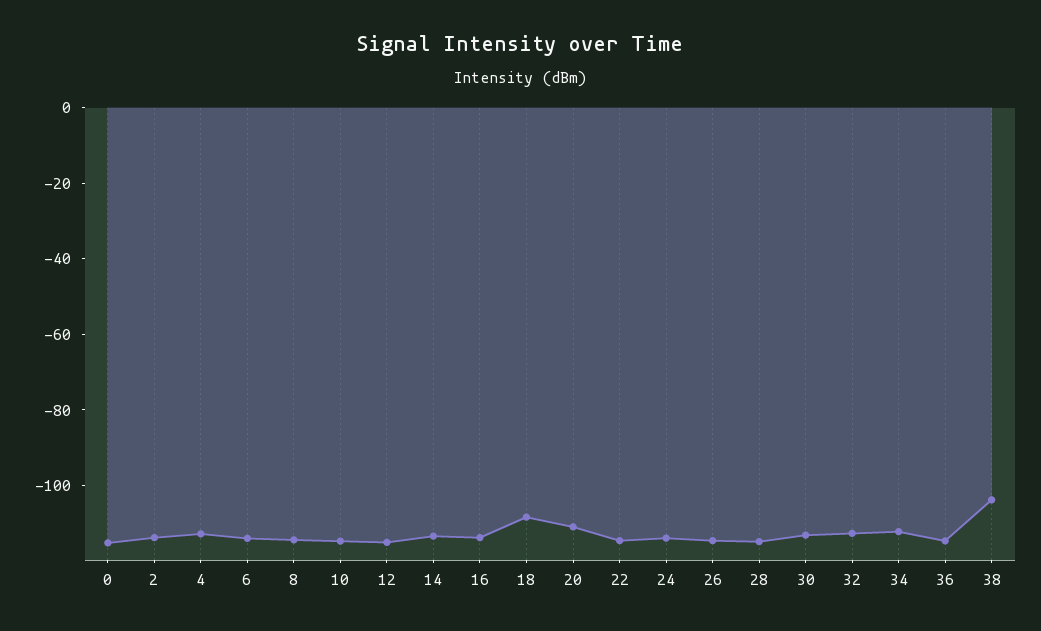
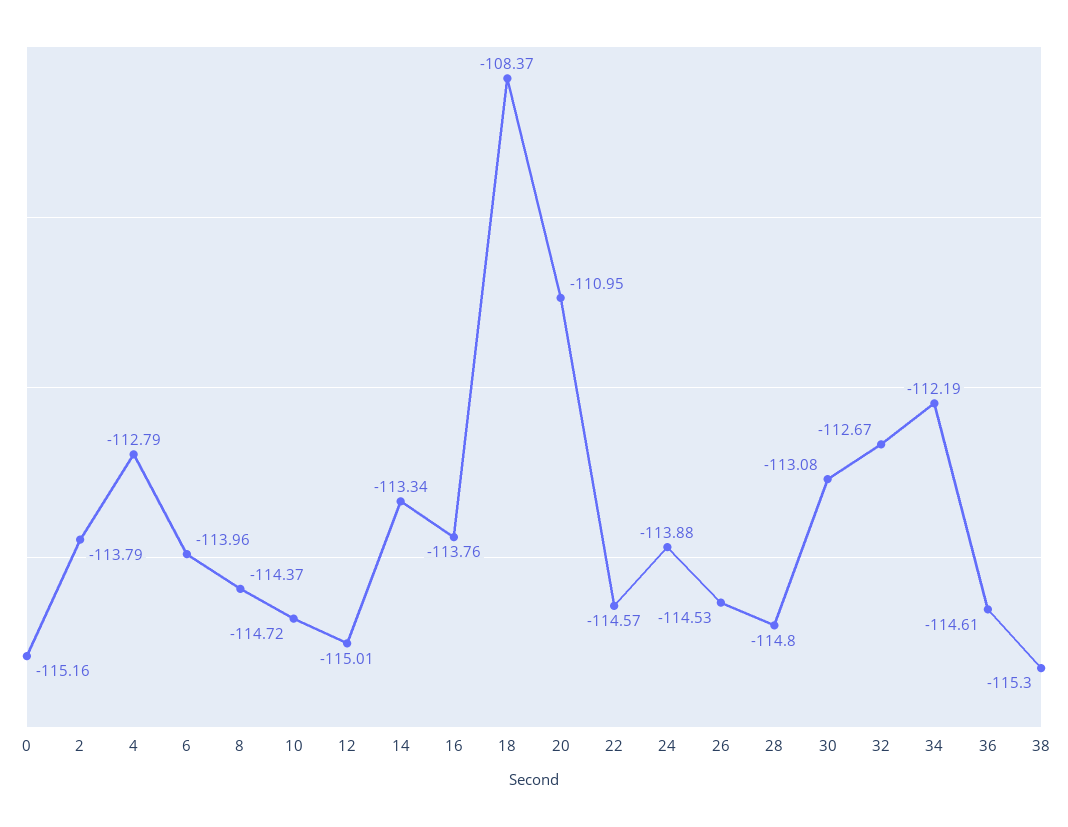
38: -105 -> -115.3

